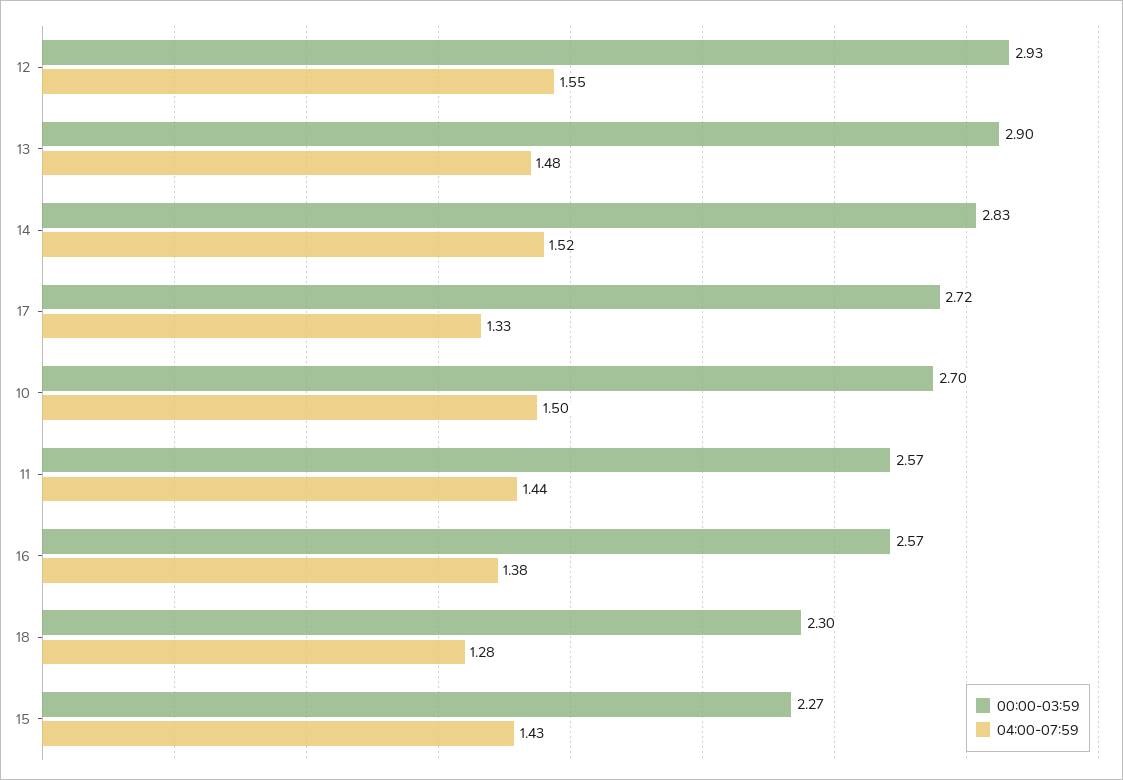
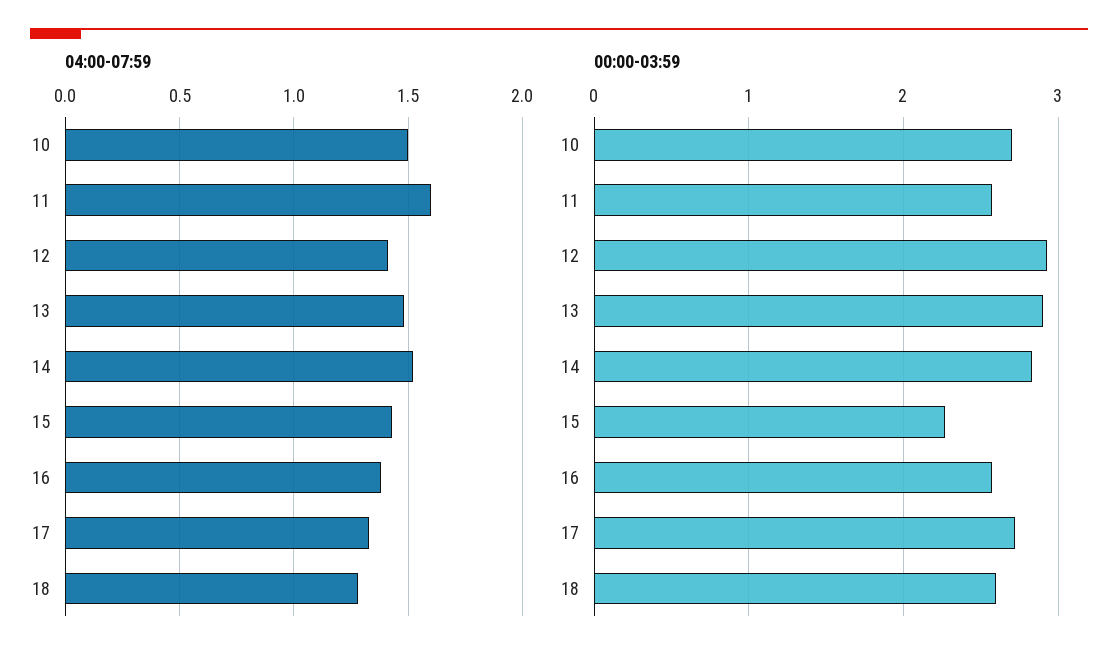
04:00-07:59, 12: 1.55 -> 1.4
04:00-07:59, 11: 1.44 -> 1.6
00:00-03:59, 18: 2.3 -> 2.6

